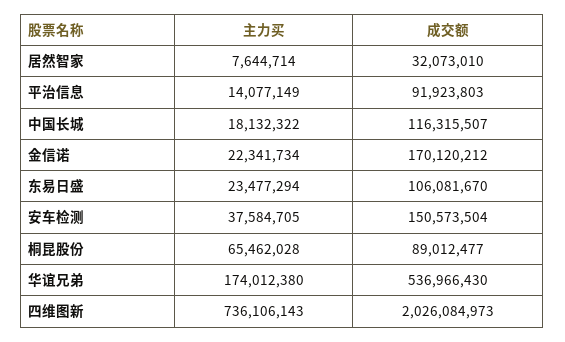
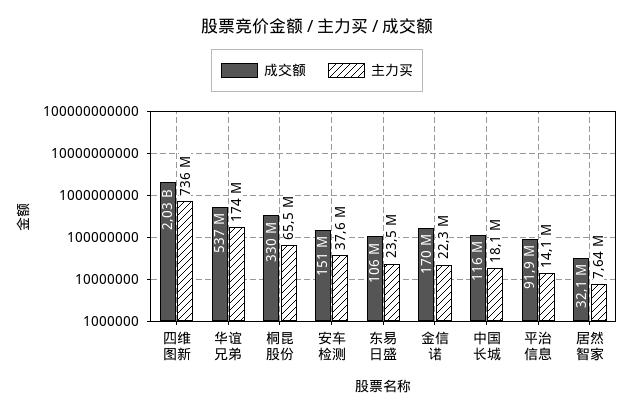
成交额, 桐昆股份: 89012477 -> 330000000

